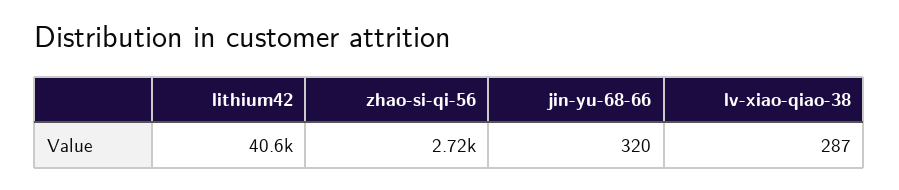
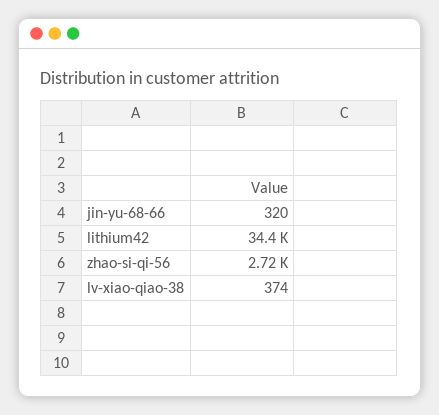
lithium42: 40600 -> 34400
lv-xiao-qiao-38: 287 -> 374

